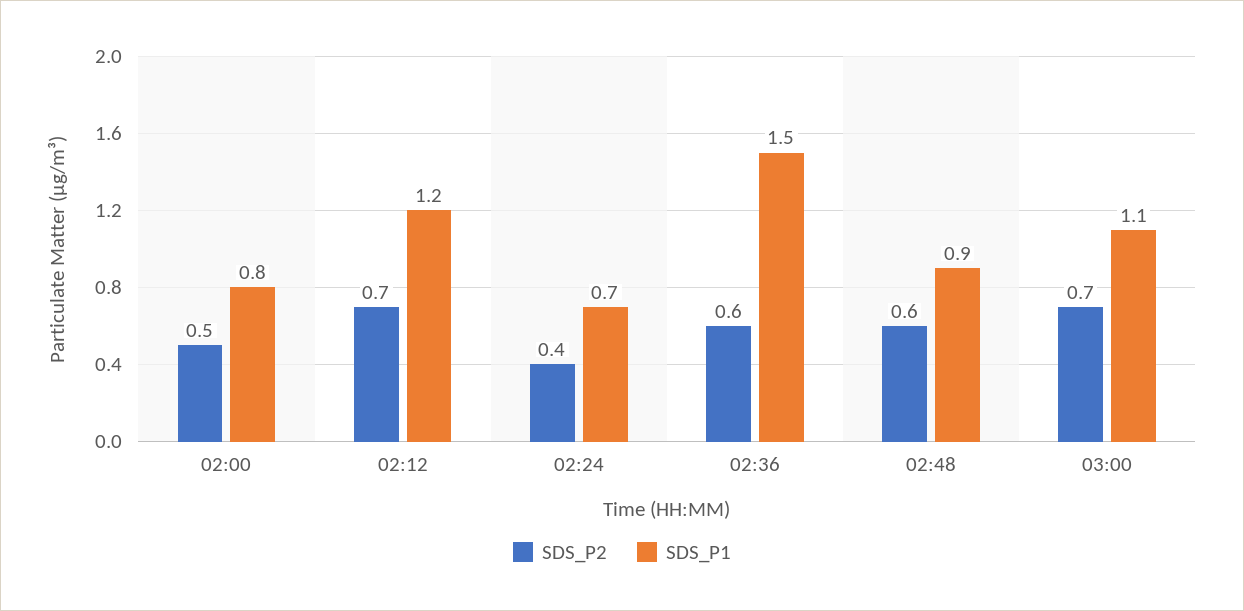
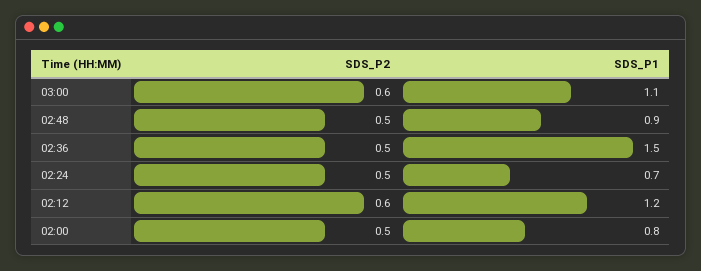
SDS_P2, 02:12: 0.7 -> 0.6
SDS_P2, 02:24: 0.4 -> 0.5
SDS_P2, 02:36: 0.6 -> 0.5
SDS_P2, 02:48: 0.6 -> 0.5
SDS_P2, 03:00: 0.7 -> 0.6

